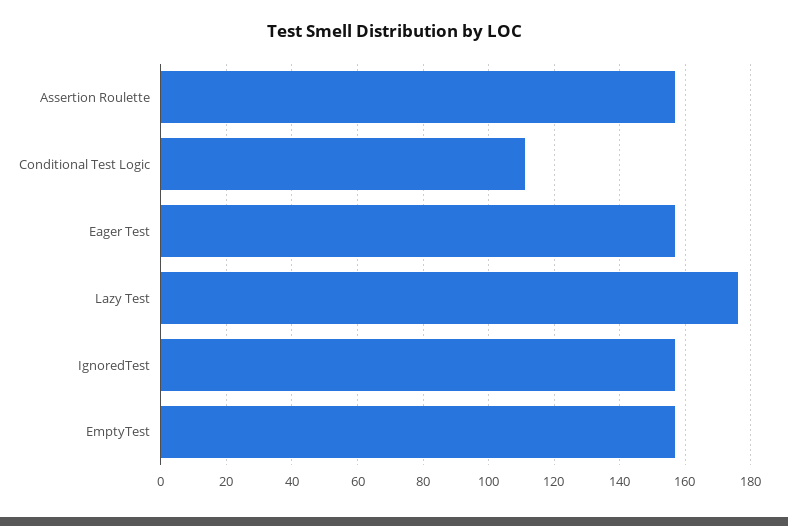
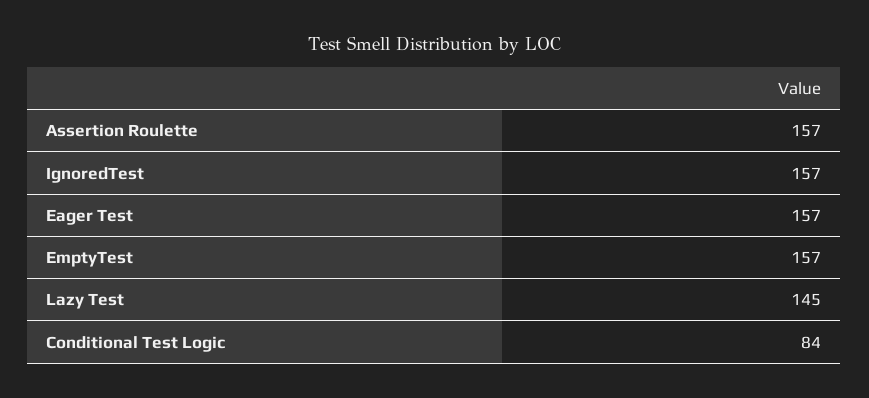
Conditional Test Logic: 110 -> 84
Lazy Test: 175 -> 145

